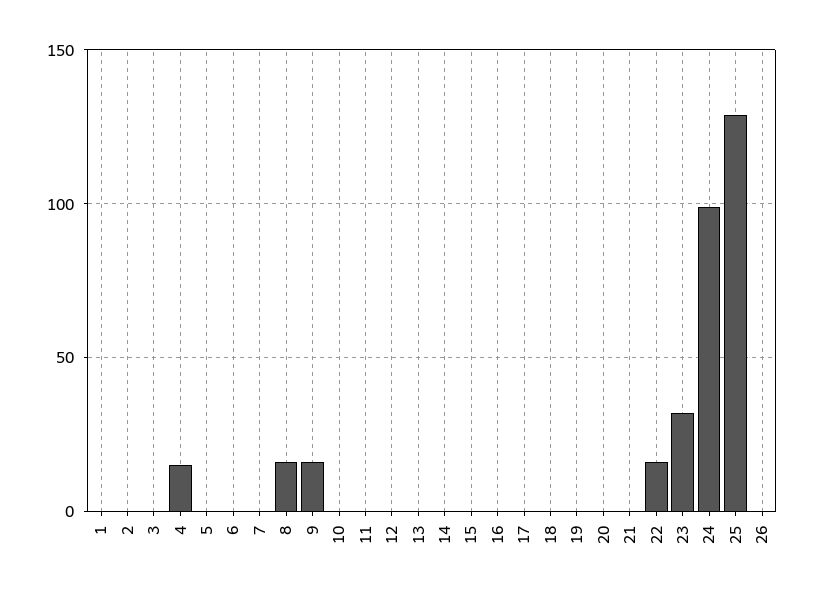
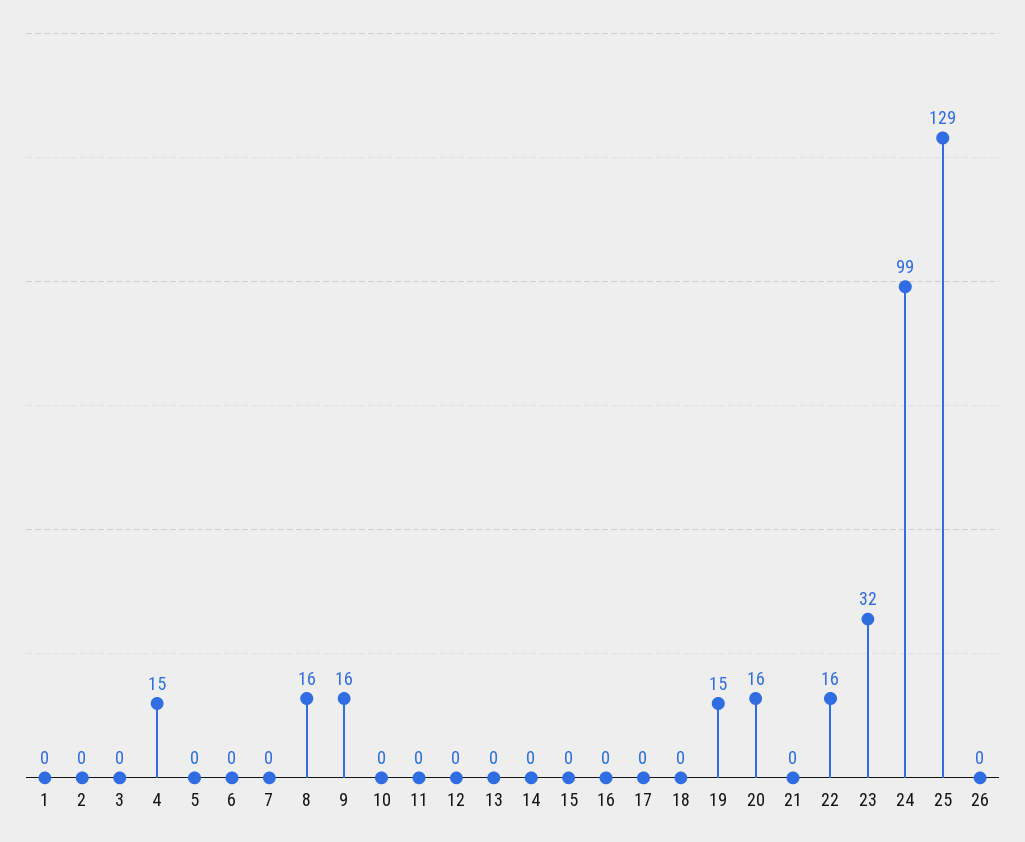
19: 0 -> 15
20: 0 -> 16

